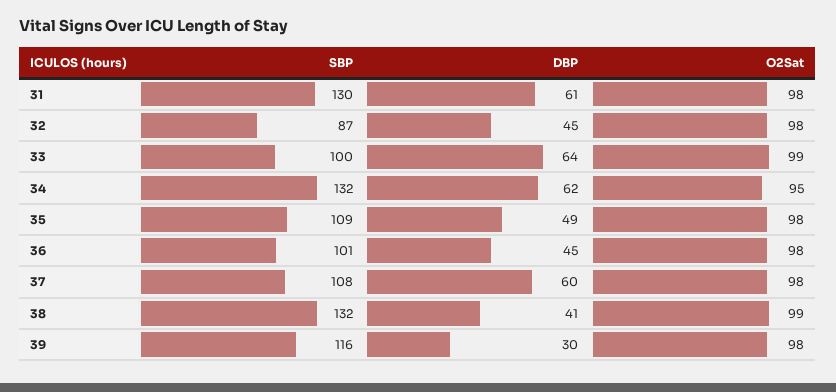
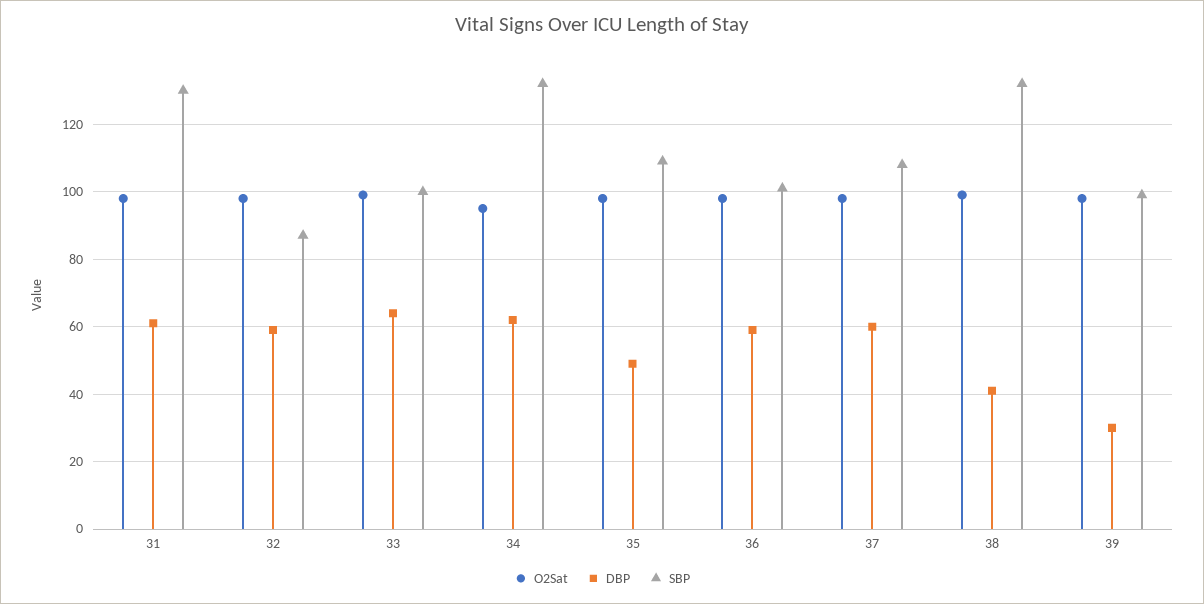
DBP, 32: 45 -> 60
DBP, 36: 45 -> 60
SBP, 39: 116 -> 100

